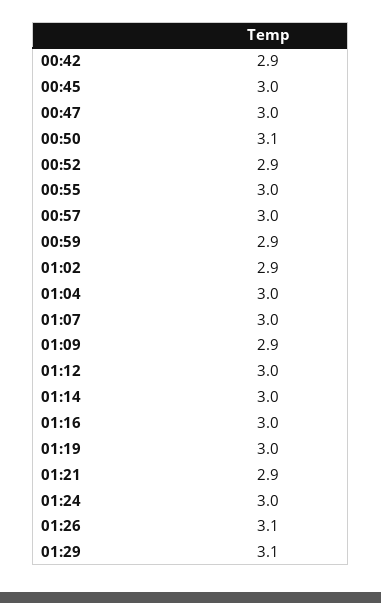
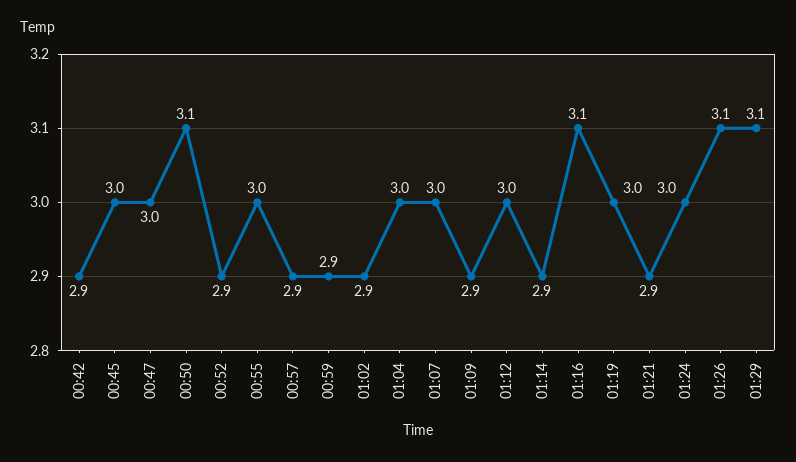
00:57: 3 -> 2.9
01:14: 3 -> 2.9
01:16: 3 -> 3.1

